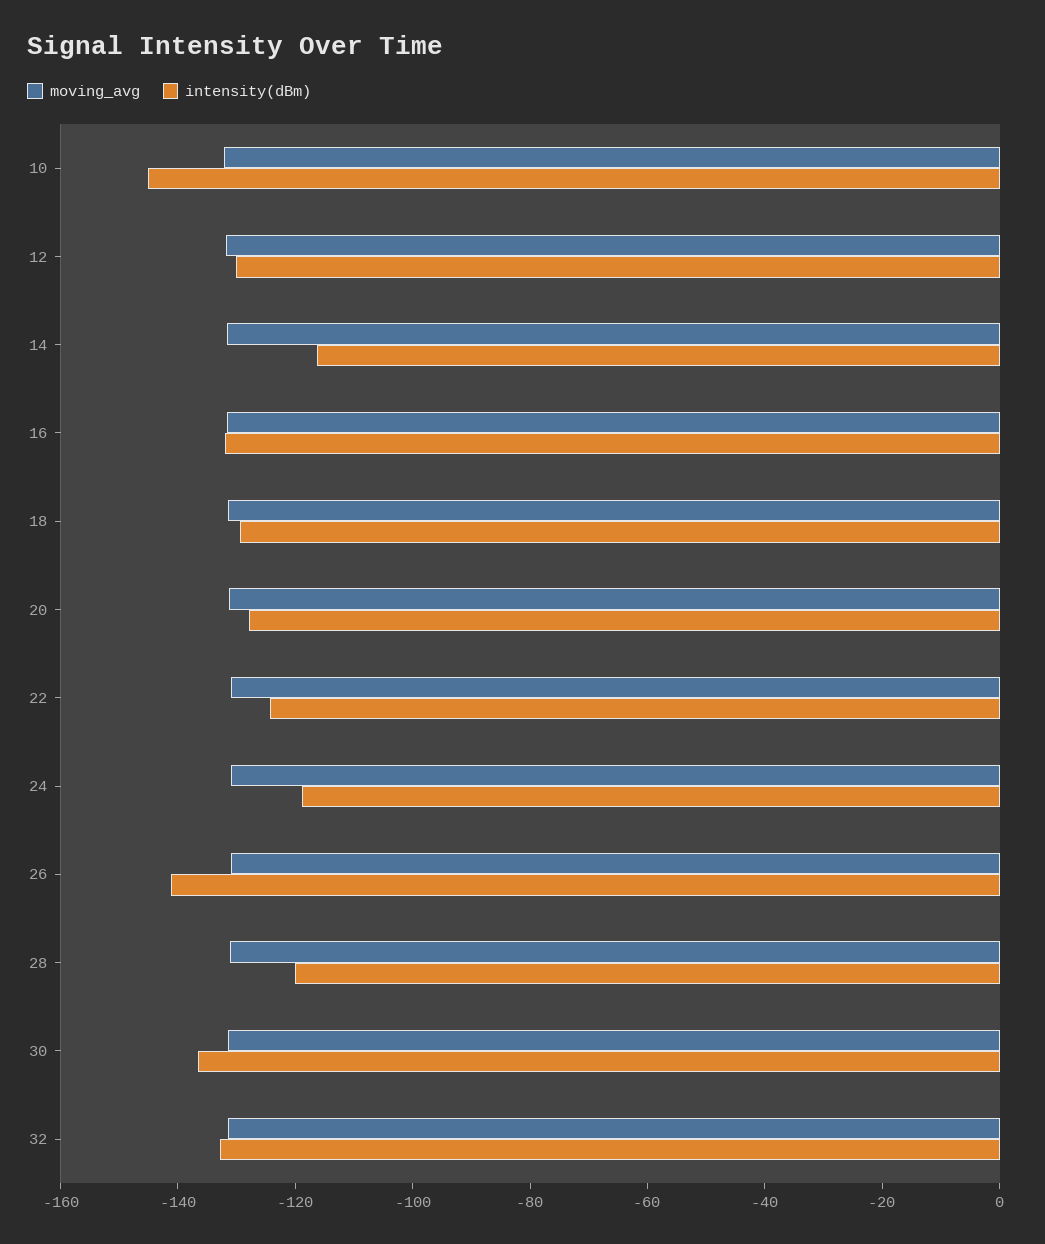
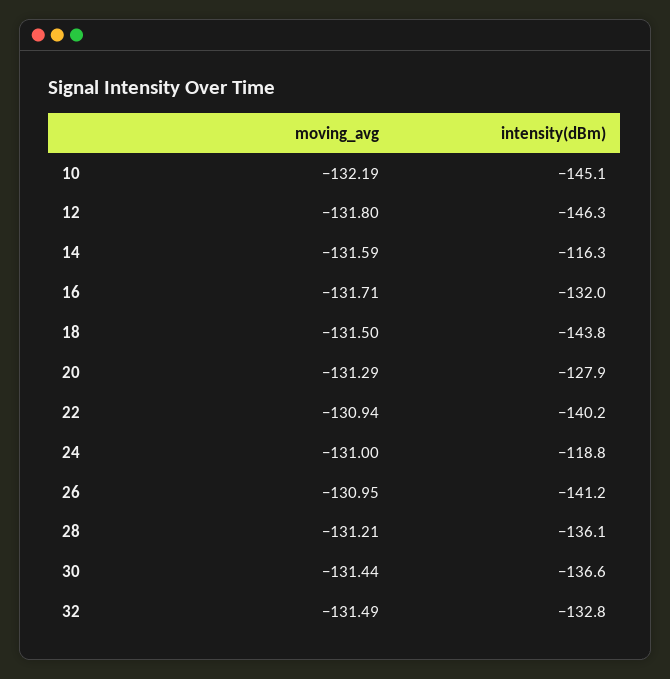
intensity(dBm), 12: -130 -> -146.3
intensity(dBm), 18: -130 -> -143.8
intensity(dBm), 22: -125 -> -140.2
intensity(dBm), 28: -120 -> -136.1

